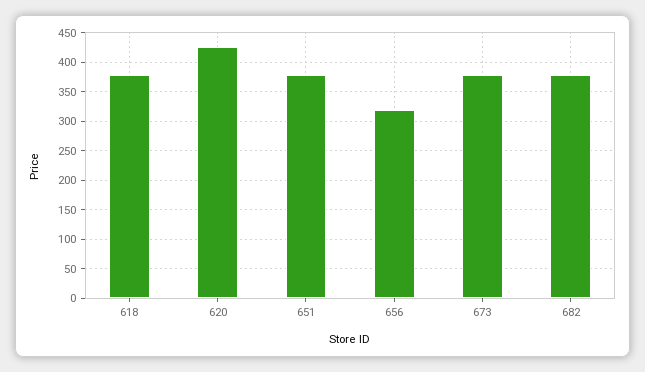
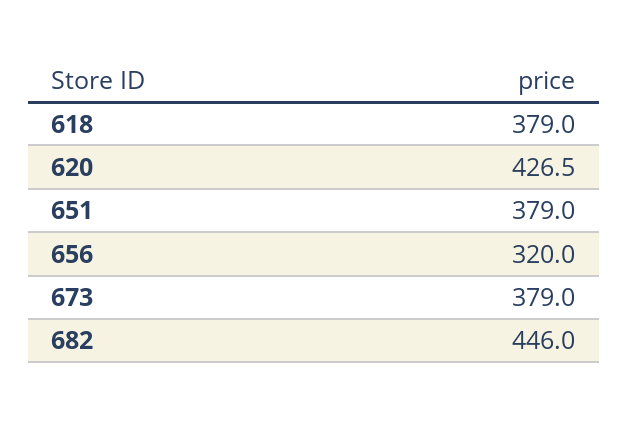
682: 375 -> 446

